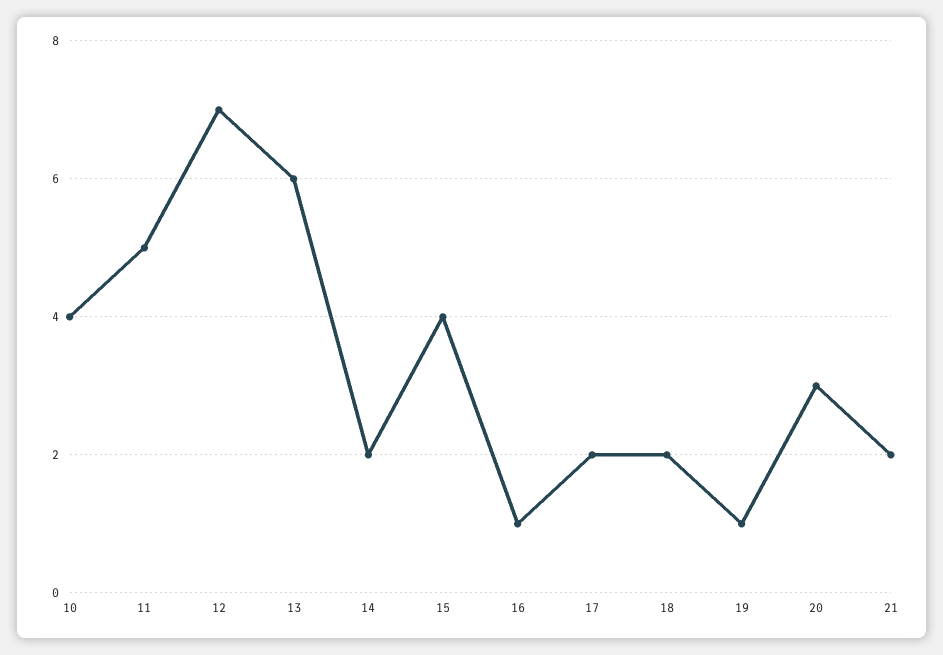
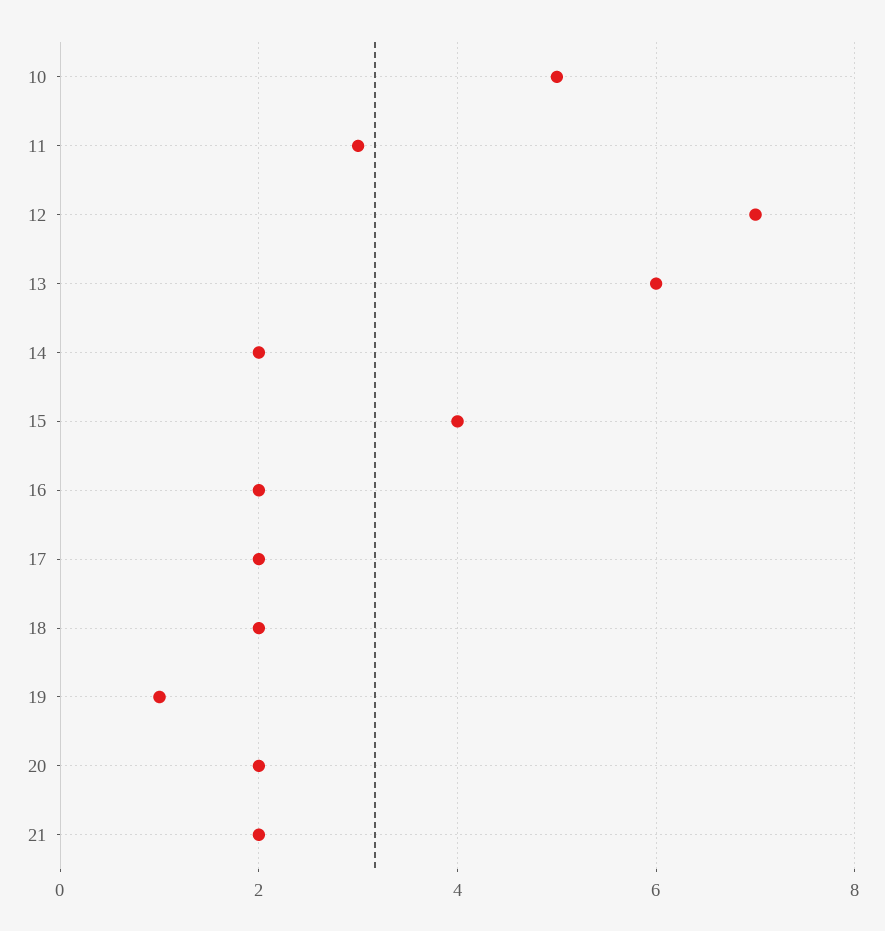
10: 4 -> 5
11: 5 -> 3
16: 1 -> 2
20: 3 -> 2

